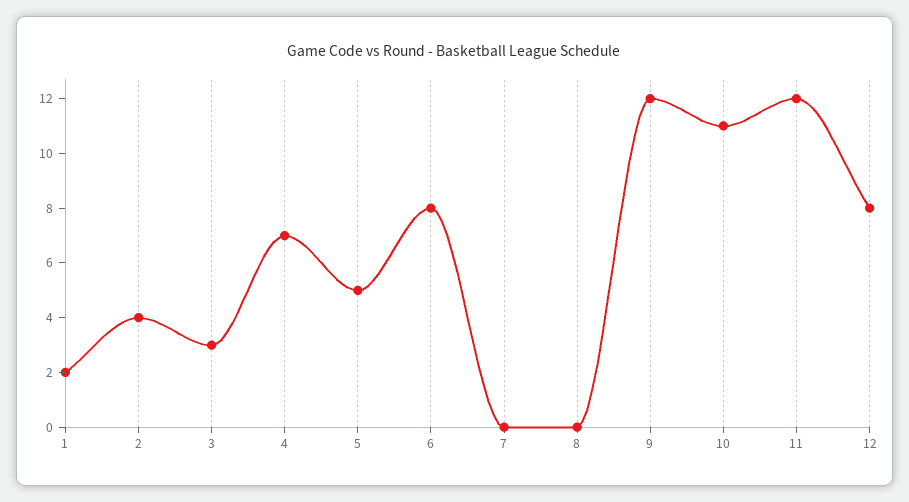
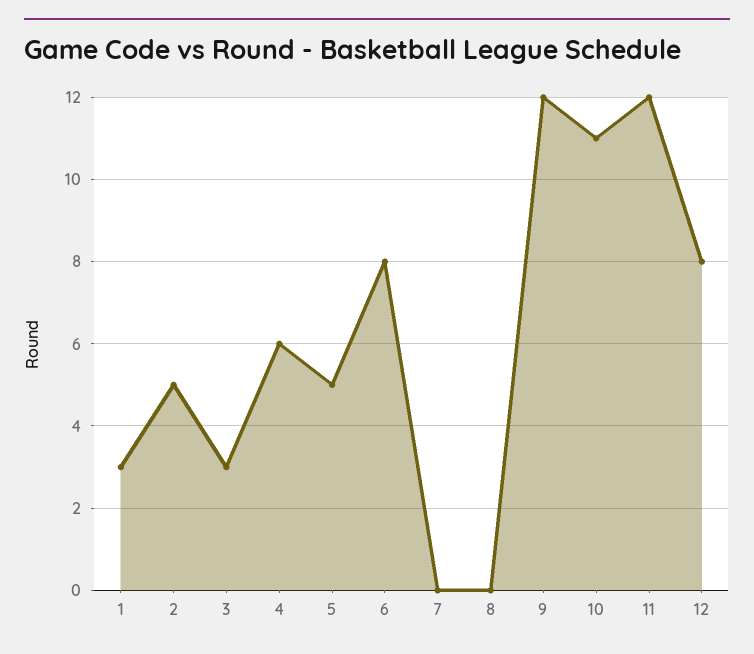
1: 2 -> 3
2: 4 -> 5
4: 7 -> 6

